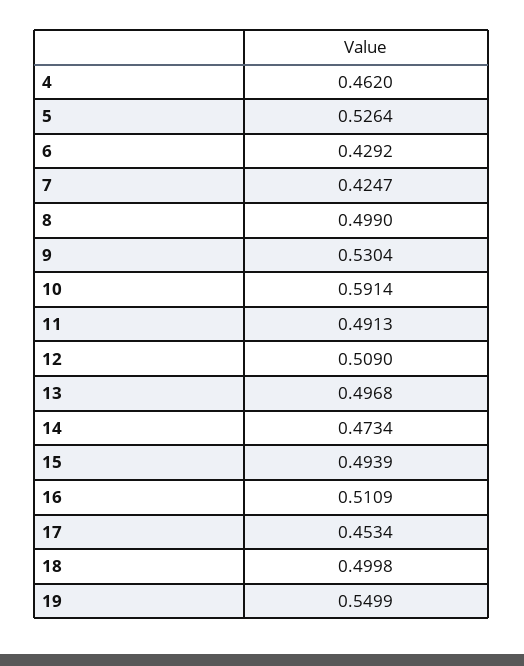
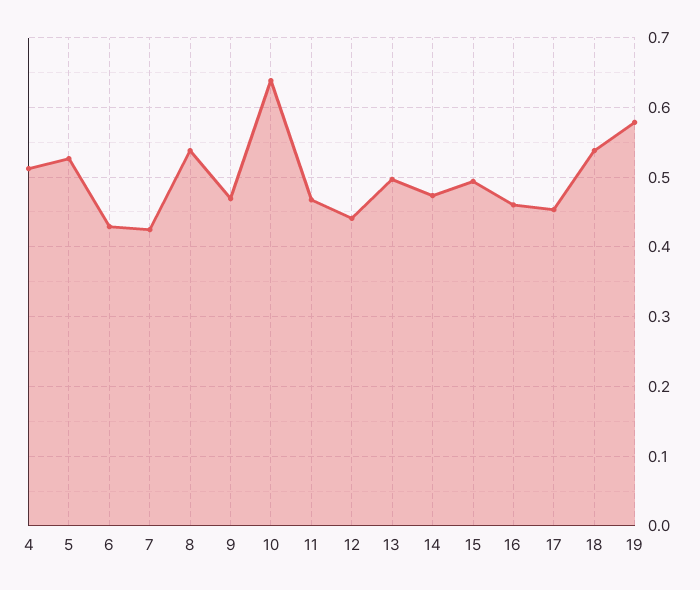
4: 0.462 -> 0.51
8: 0.499 -> 0.54
9: 0.5304 -> 0.47
10: 0.5914 -> 0.64
11: 0.4913 -> 0.47
12: 0.509 -> 0.44
16: 0.5109 -> 0.46
18: 0.4998 -> 0.54
19: 0.5499 -> 0.58

